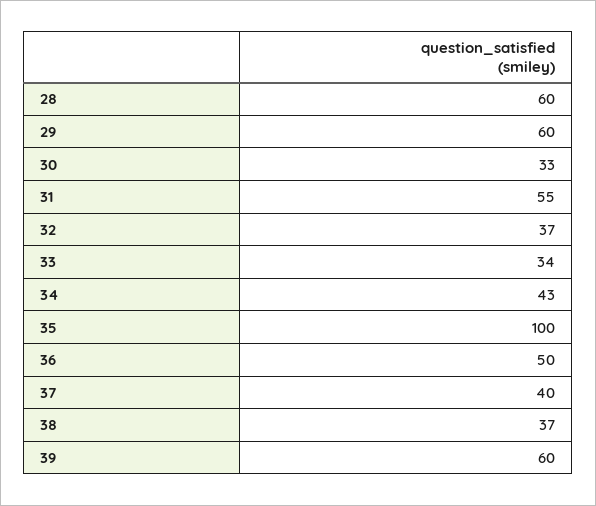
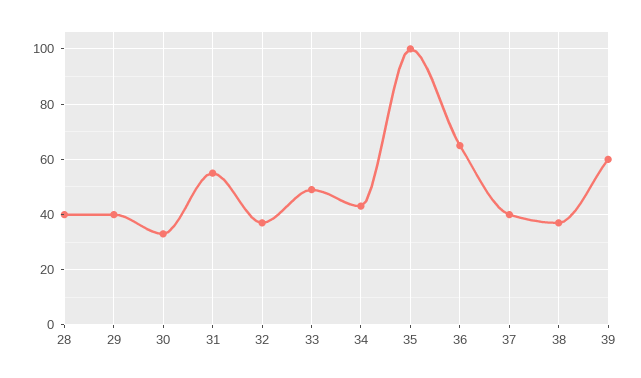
28: 60 -> 40
29: 60 -> 40
33: 34 -> 50
36: 50 -> 65

